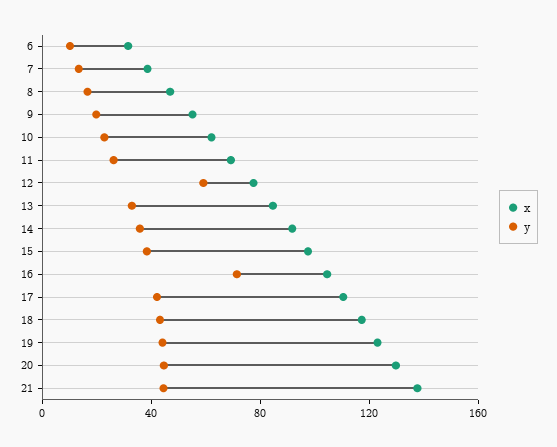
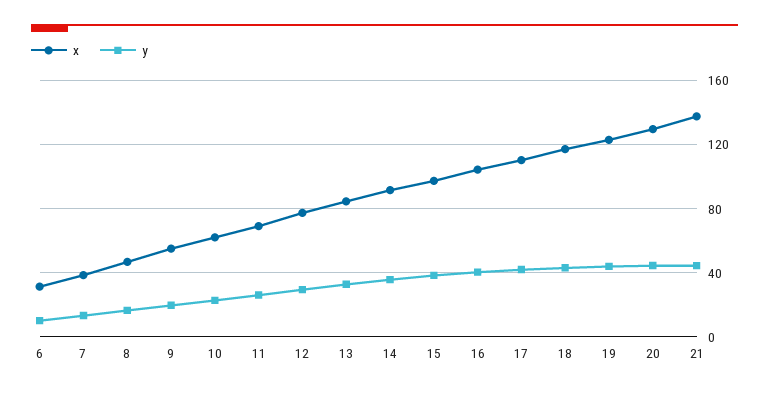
y, 12: 60 -> 30
y, 16: 70 -> 40

